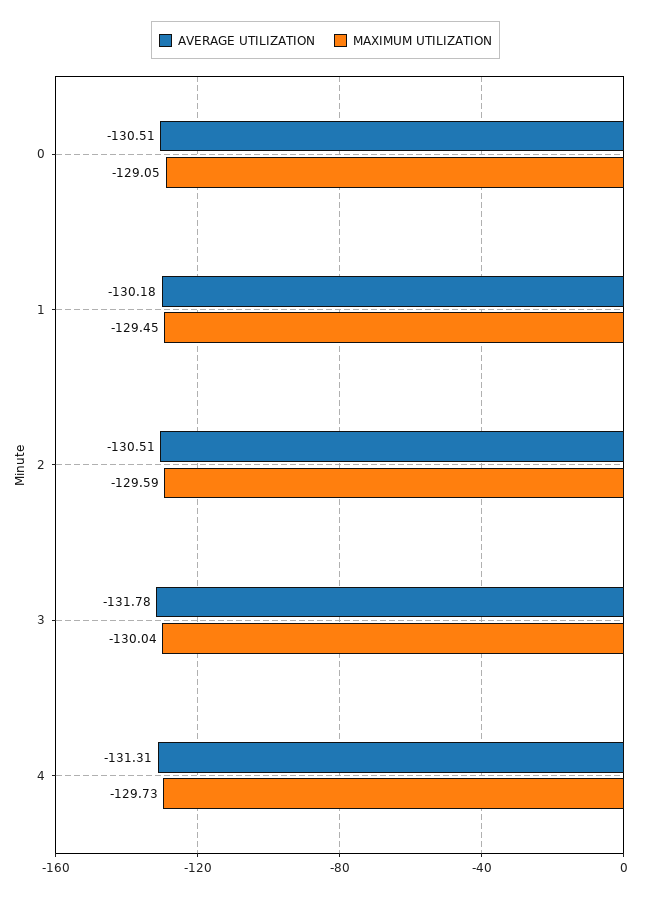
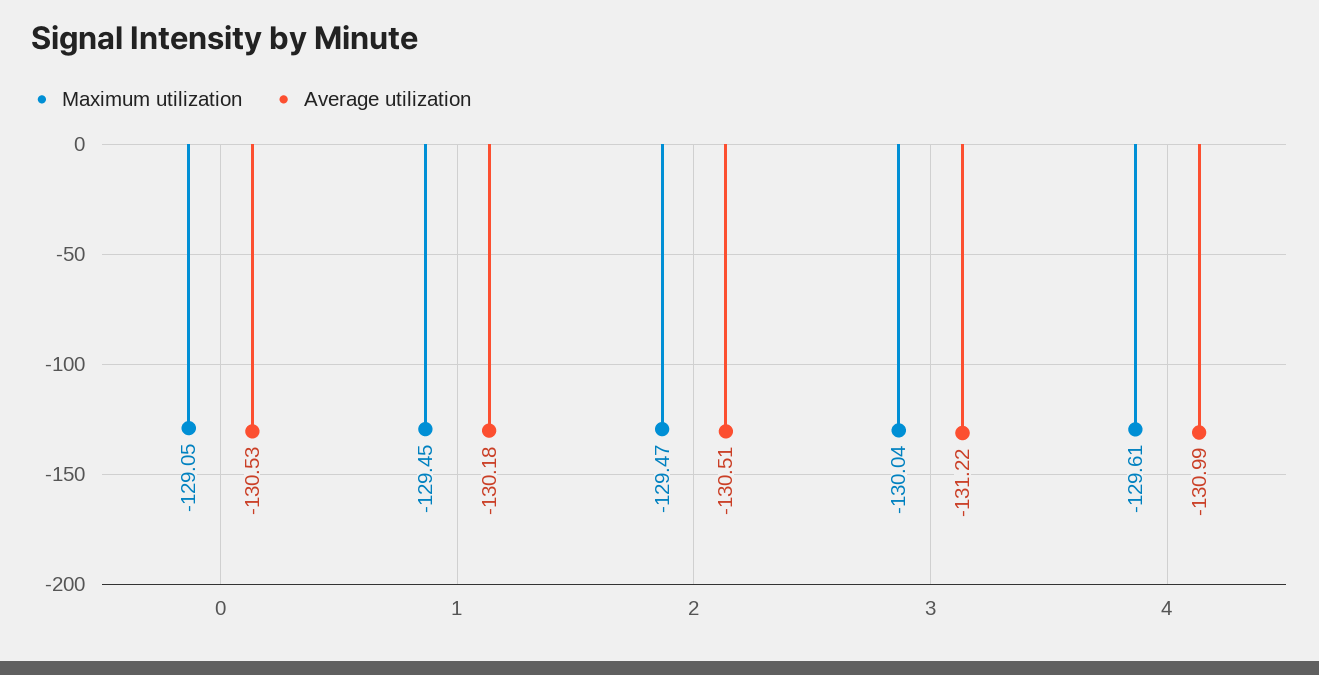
AVERAGE UTILIZATION, 0: -130.51 -> -130.53
MAXIMUM UTILIZATION, 2: -129.59 -> -129.47
AVERAGE UTILIZATION, 3: -131.78 -> -131.22
AVERAGE UTILIZATION, 4: -131.31 -> -130.99
MAXIMUM UTILIZATION, 4: -129.73 -> -129.61

